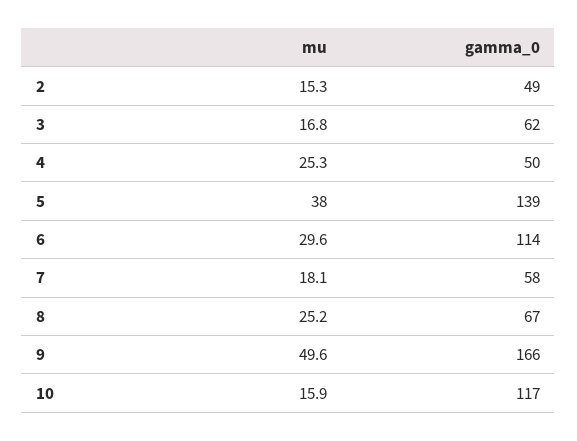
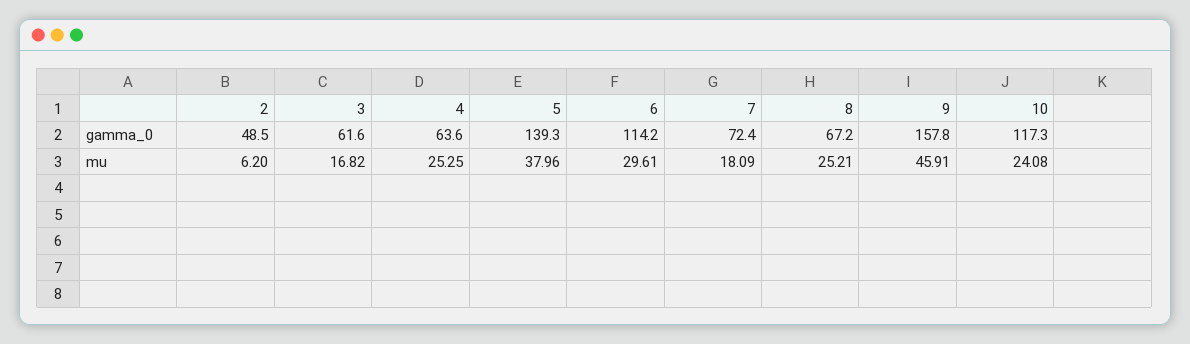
mu, 2: 15.3 -> 6.2
gamma_0, 4: 50 -> 63.6
gamma_0, 7: 58 -> 72.4
mu, 9: 49.6 -> 45.91
gamma_0, 9: 166 -> 157.8
mu, 10: 15.9 -> 24.08

